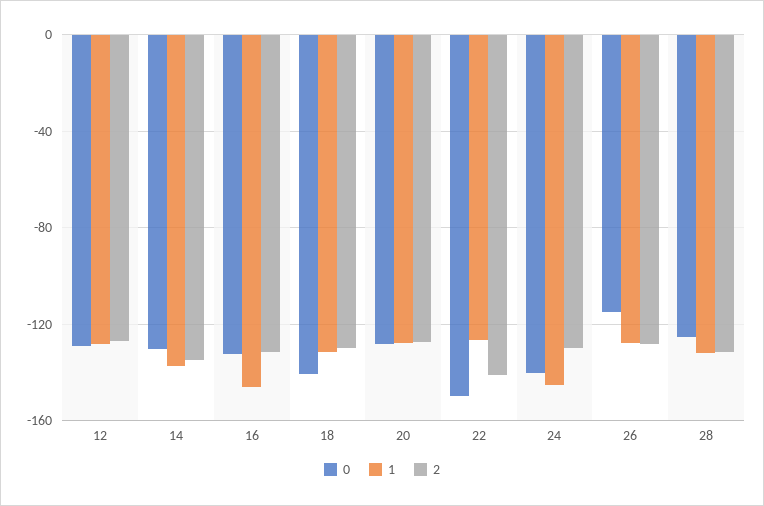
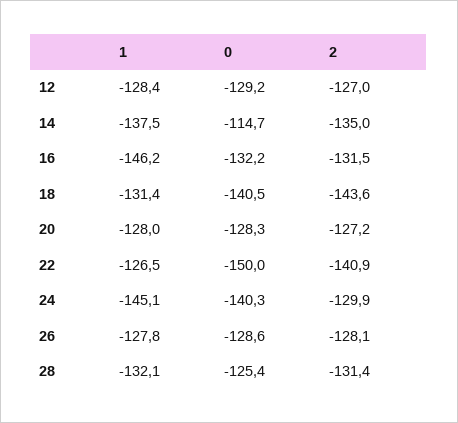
0, 14: -130 -> -114.7
2, 18: -130 -> -143.6
0, 26: -115 -> -128.6

